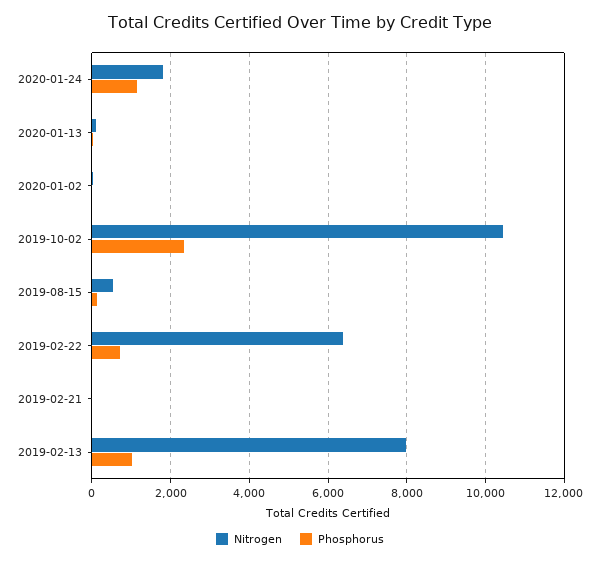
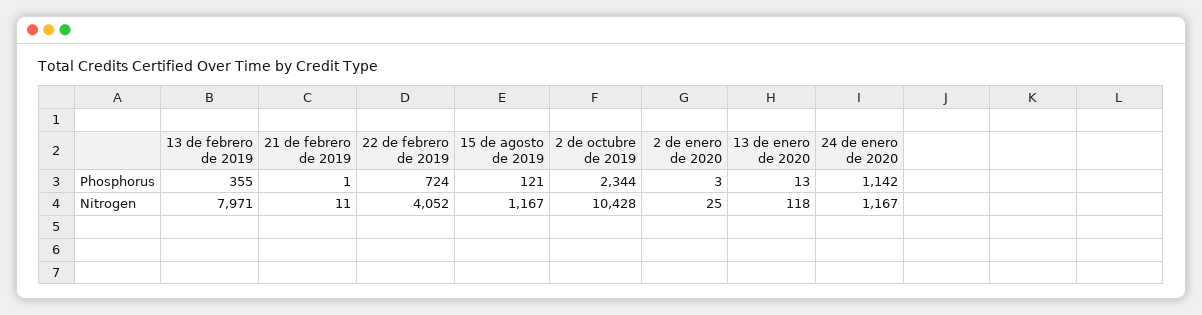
Nitrogen, 2020-01-24: 1800 -> 1167
Nitrogen, 2019-08-15: 600 -> 1167
Nitrogen, 2019-02-22: 6400 -> 4052
Phosphorus, 2019-02-13: 1000 -> 355

